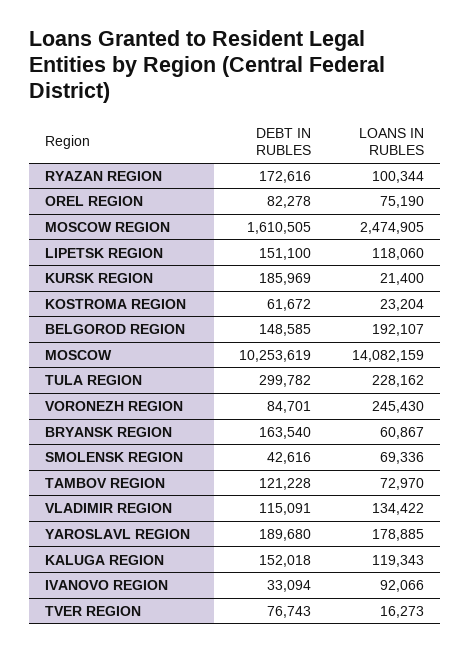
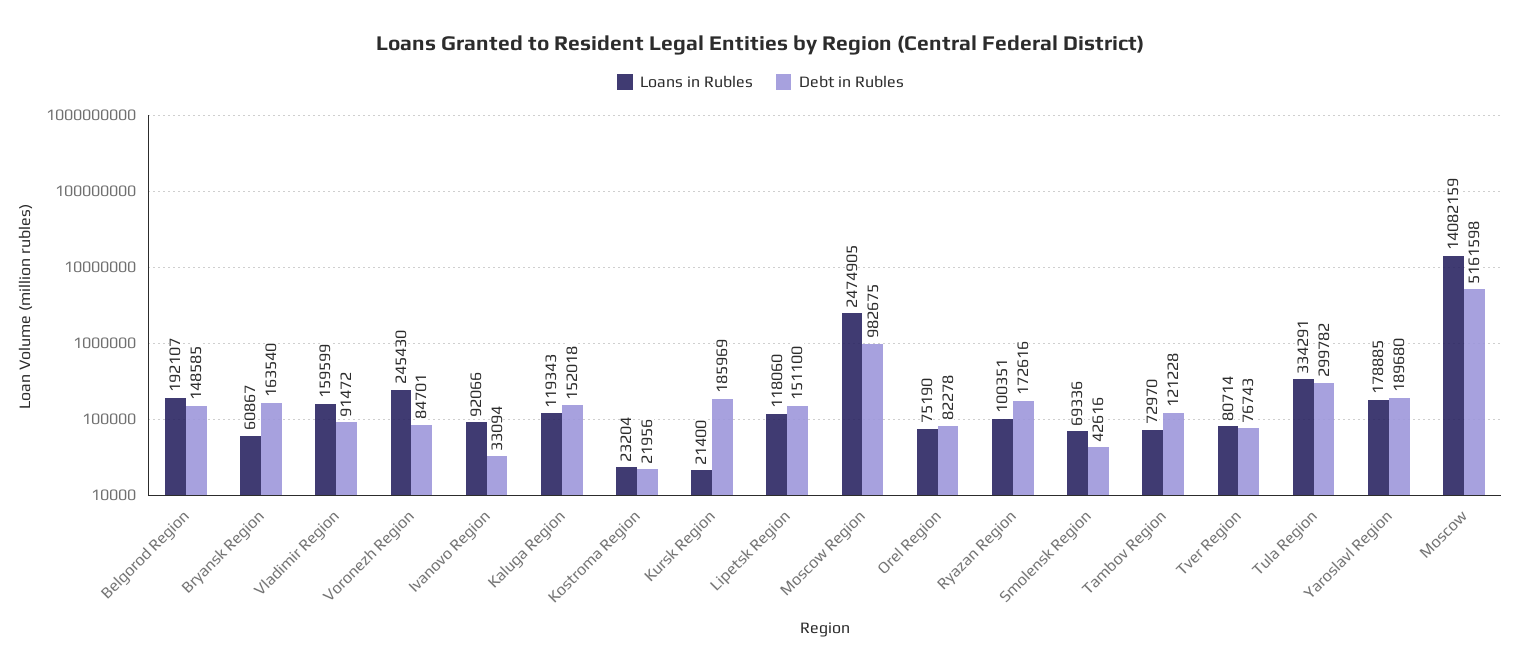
LOANS IN RUBLES, RYAZAN REGION: 100344 -> 100351
DEBT IN RUBLES, MOSCOW REGION: 1610505 -> 982675
DEBT IN RUBLES, KOSTROMA REGION: 61672 -> 21956
DEBT IN RUBLES, MOSCOW: 10253619 -> 5161598
LOANS IN RUBLES, TULA REGION: 228162 -> 334291
DEBT IN RUBLES, VLADIMIR REGION: 115091 -> 91472
LOANS IN RUBLES, VLADIMIR REGION: 134422 -> 159599
LOANS IN RUBLES, TVER REGION: 16273 -> 80714

